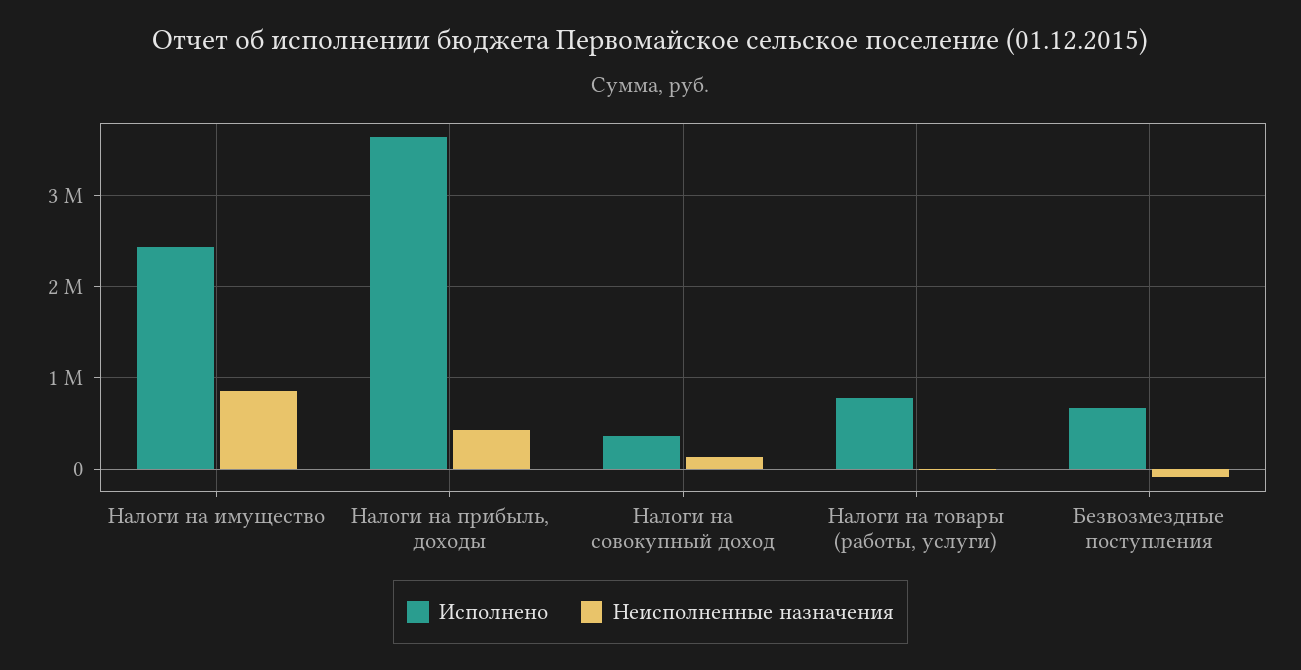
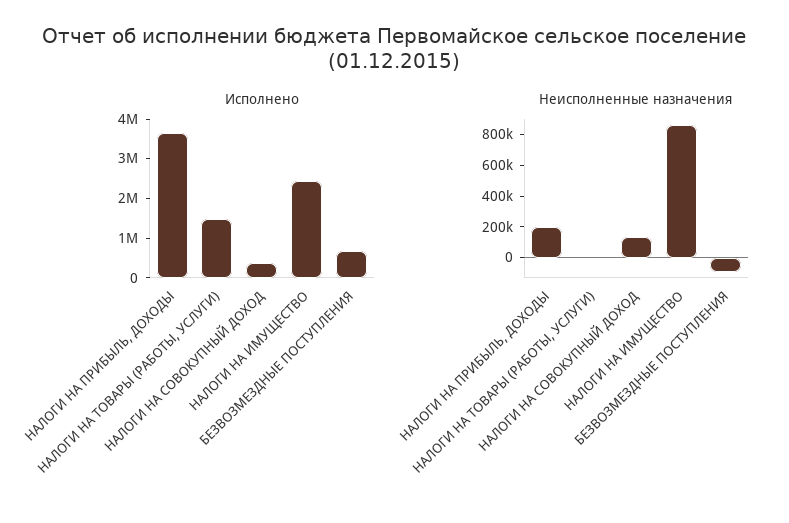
Неисполненные назначения, Налоги на прибыль, доходы: 400000 -> 200000
Исполнено, Налоги на товары (работы, услуги): 800000 -> 1500000

